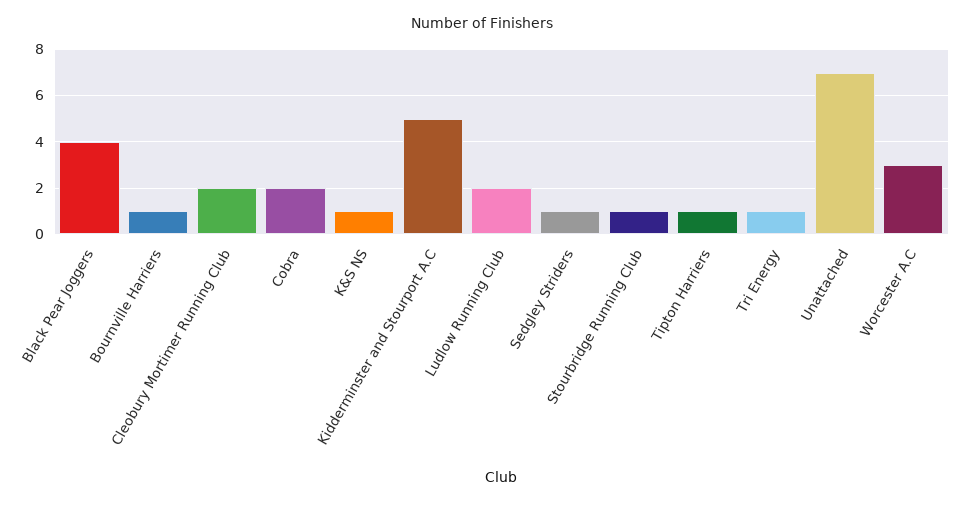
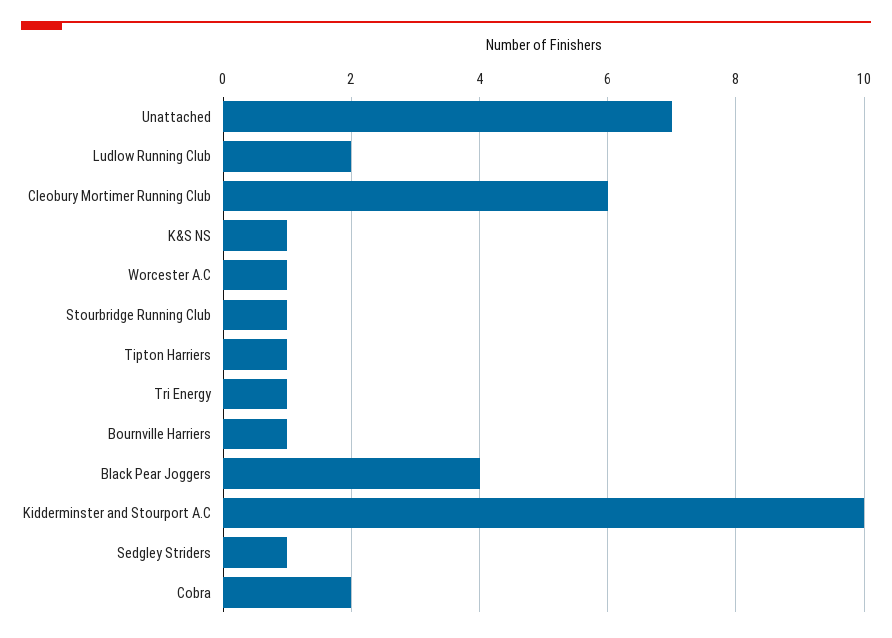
Cleobury Mortimer Running Club: 2 -> 6
Kidderminster and Stourport A.C: 5 -> 10
Worcester A.C: 3 -> 1

